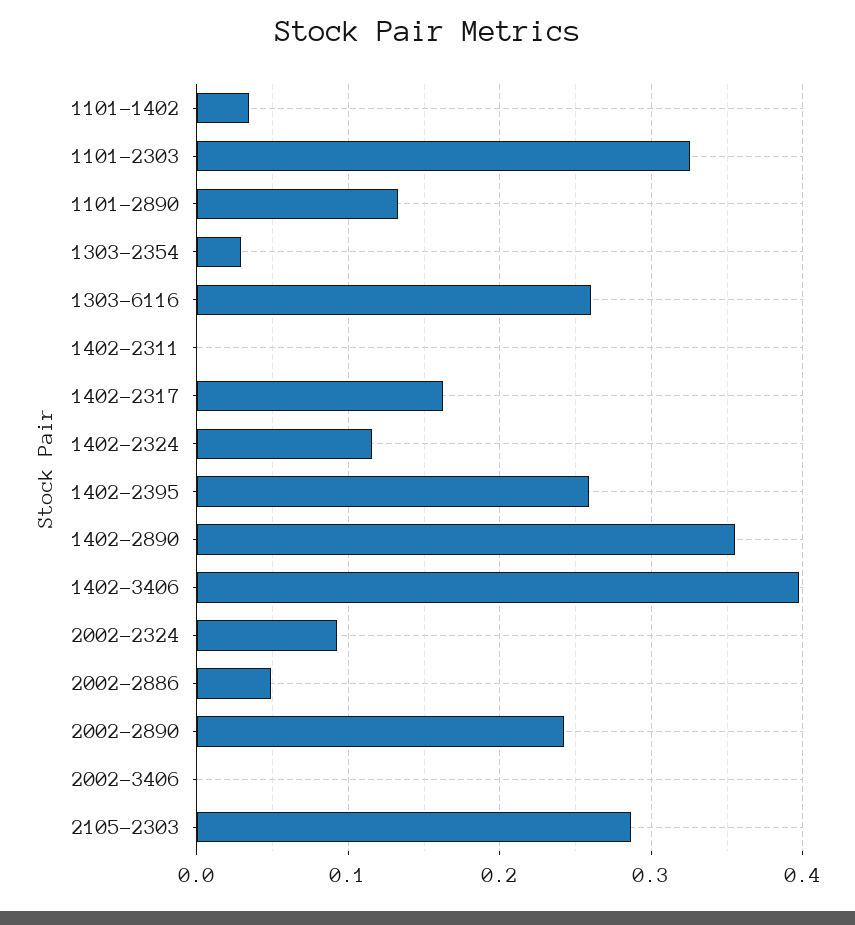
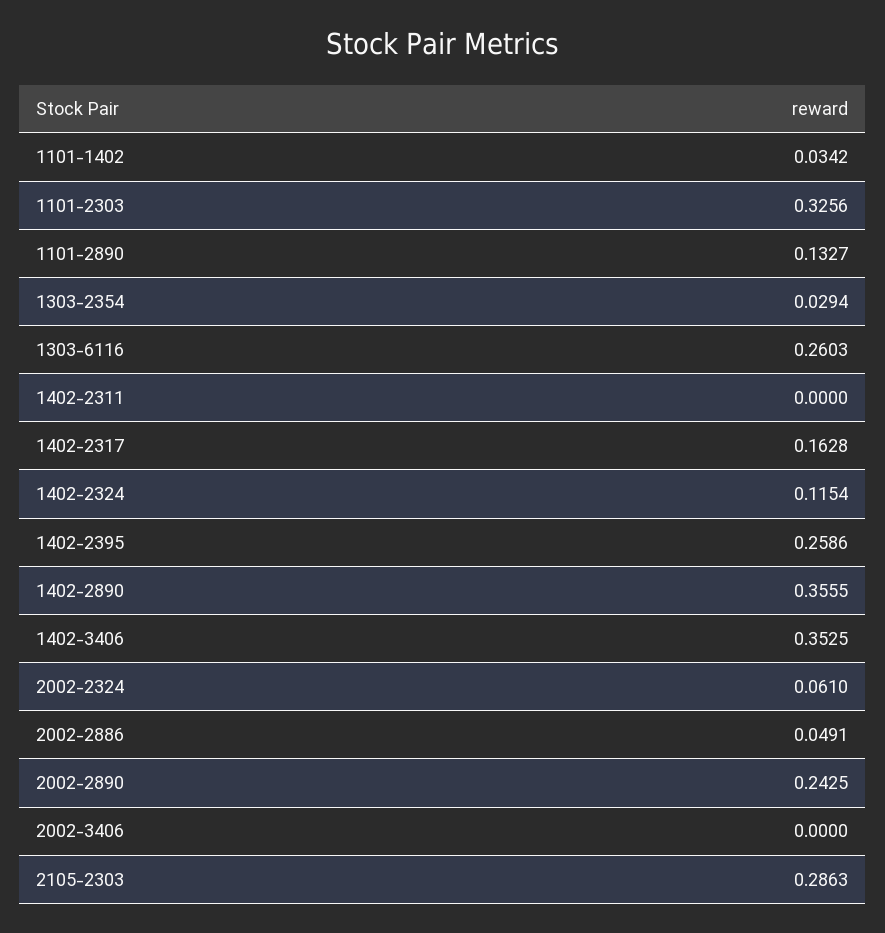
1402-3406: 0.4 -> 0.3525
2002-2324: 0.09 -> 0.061

